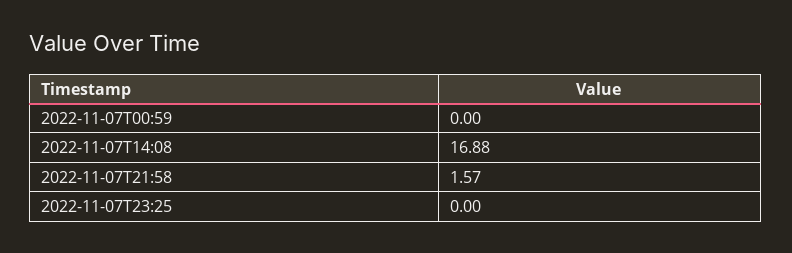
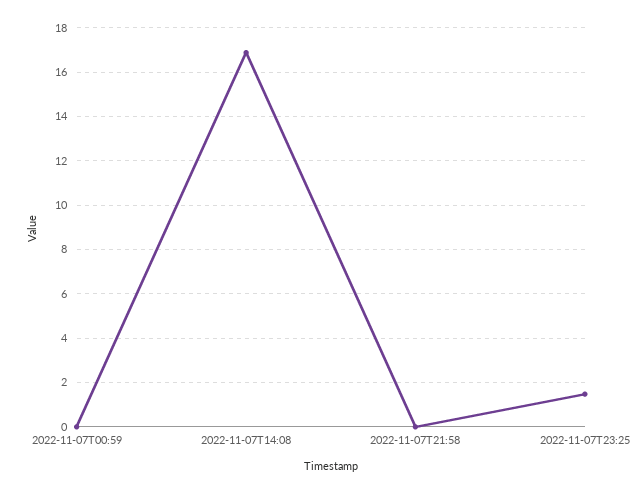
2022-11-07T21:58: 1.57 -> 0
2022-11-07T23:25: 0 -> 1.5

